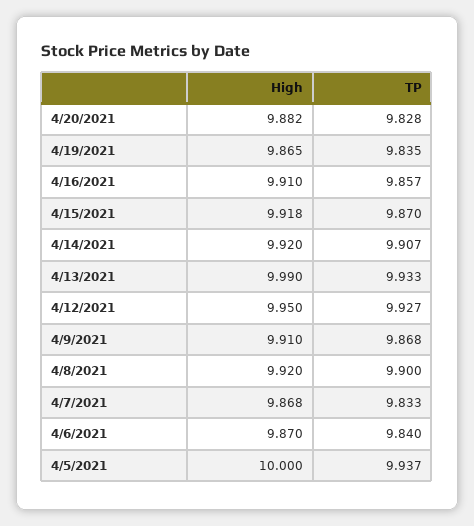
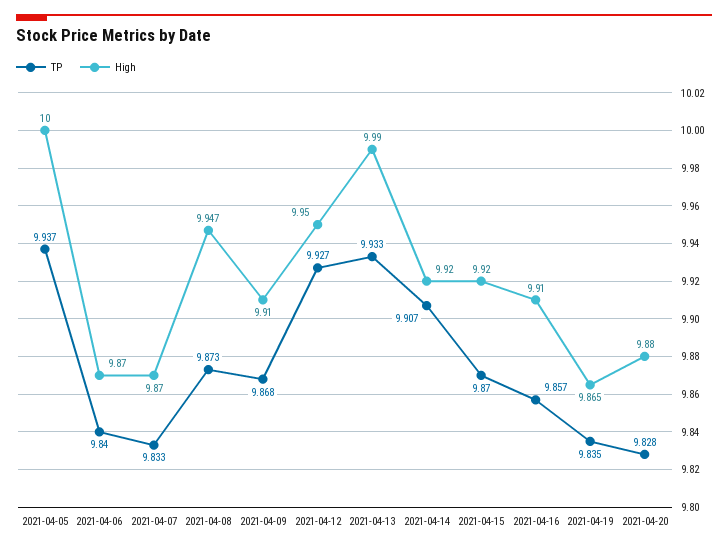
High, 4/20/2021: 9.882 -> 9.88
High, 4/15/2021: 9.918 -> 9.92
High, 4/8/2021: 9.92 -> 9.947
TP, 4/8/2021: 9.9 -> 9.873
High, 4/7/2021: 9.868 -> 9.87

